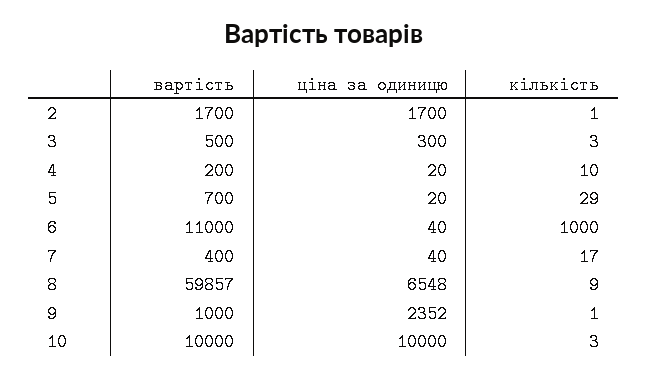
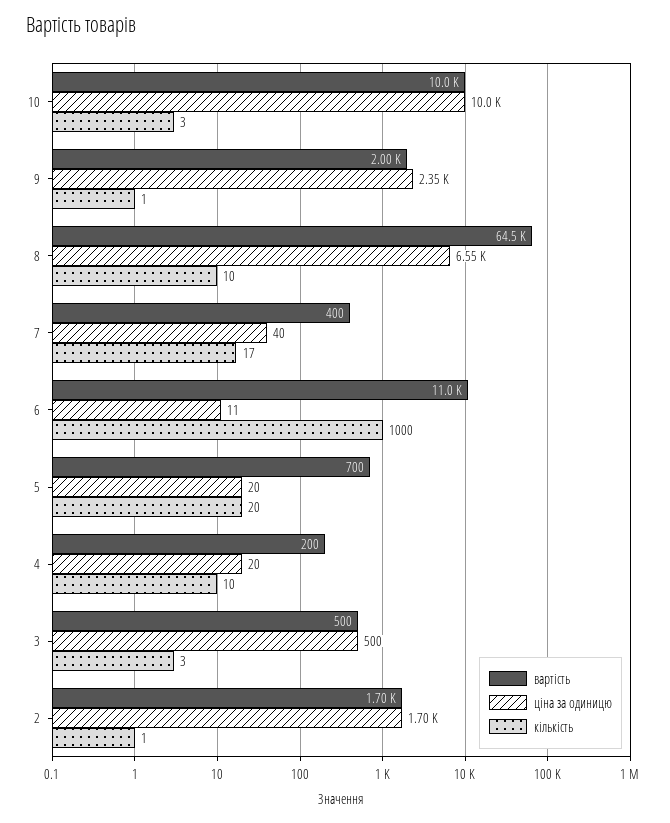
ціна за одиницю, 3: 300 -> 500
кількість, 5: 29 -> 20
ціна за одиницю, 6: 40 -> 11
вартість, 8: 59857 -> 64500
кількість, 8: 9 -> 10
вартість, 9: 1000 -> 2000

